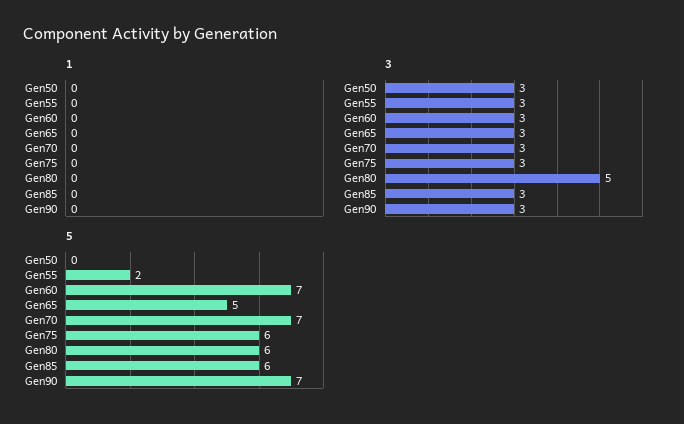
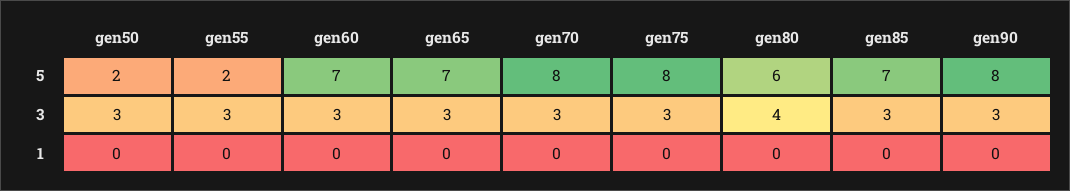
3, Gen80: 5 -> 4
5, Gen50: 0 -> 2
5, Gen65: 5 -> 7
5, Gen70: 7 -> 8
5, Gen75: 6 -> 8
5, Gen85: 6 -> 7
5, Gen90: 7 -> 8

